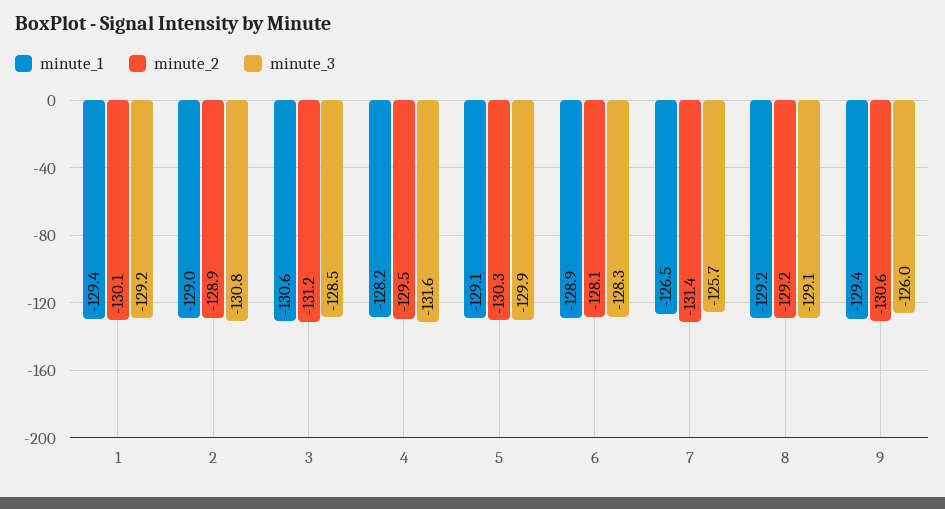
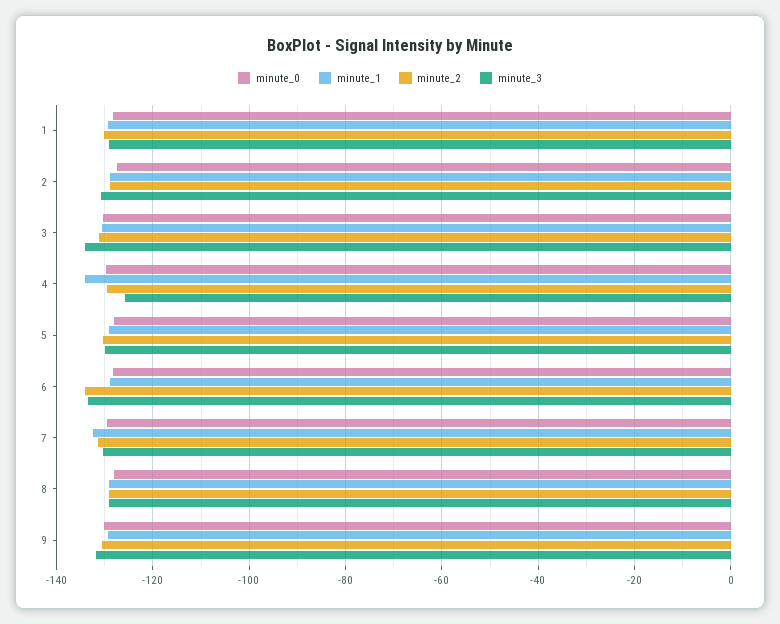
minute_3, 3: -128.5 -> -134
minute_1, 4: -128.2 -> -134
minute_3, 4: -131.6 -> -126
minute_2, 6: -128.1 -> -134
minute_3, 6: -128.3 -> -134
minute_1, 7: -126.5 -> -132
minute_3, 7: -125.7 -> -130
minute_3, 9: -126 -> -132
minute_0, 1: none -> -128
minute_0, 2: none -> -128
minute_0, 3: none -> -130
minute_0, 4: none -> -130
minute_0, 5: none -> -128
minute_0, 6: none -> -128
minute_0, 7: none -> -130
minute_0, 8: none -> -128
minute_0, 9: none -> -130

